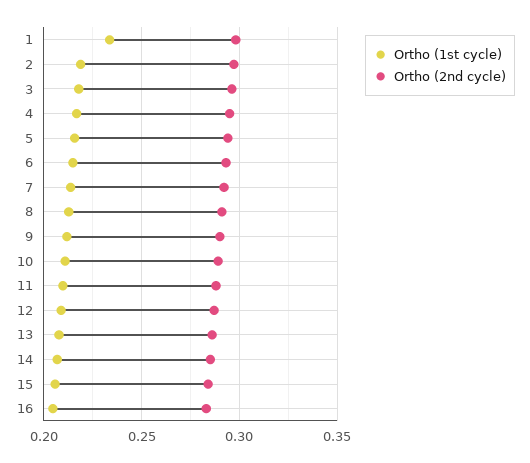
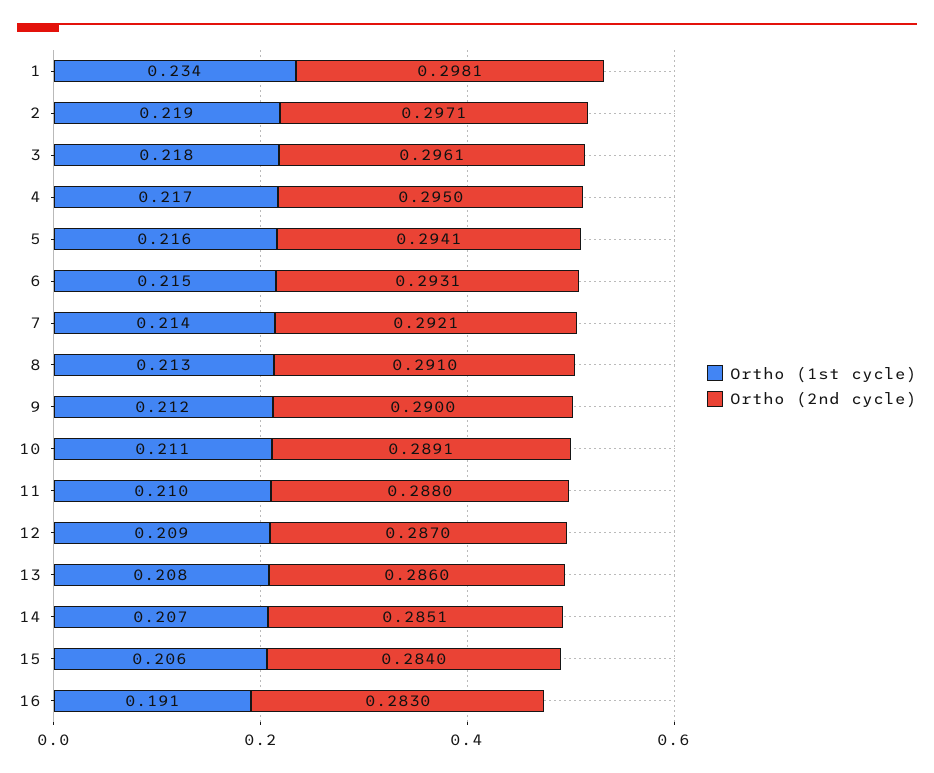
Ortho (1st cycle), 16: 0.205 -> 0.191

